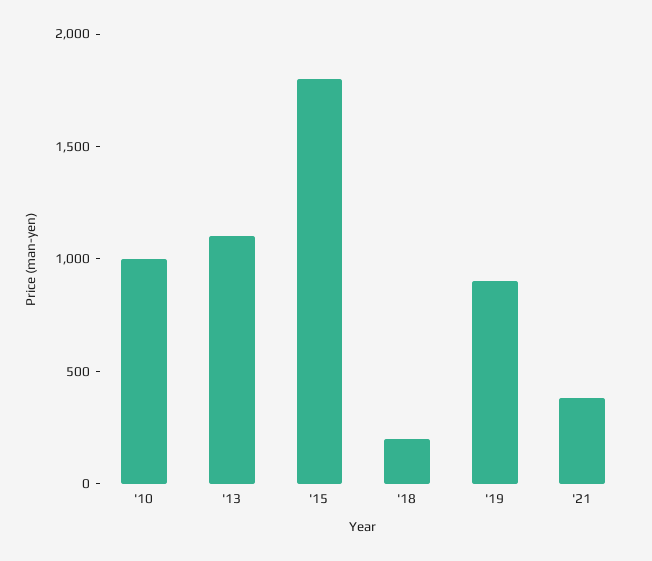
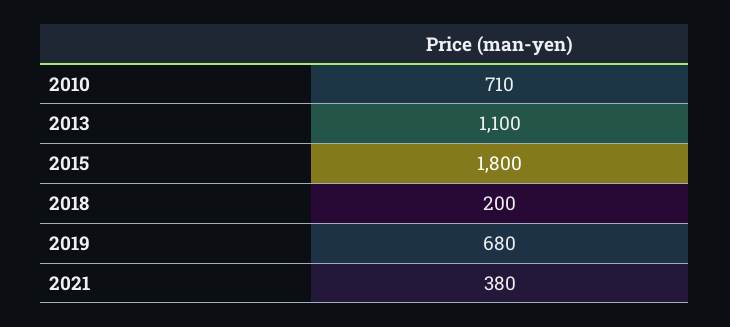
'10: 1000 -> 710
'19: 900 -> 680

